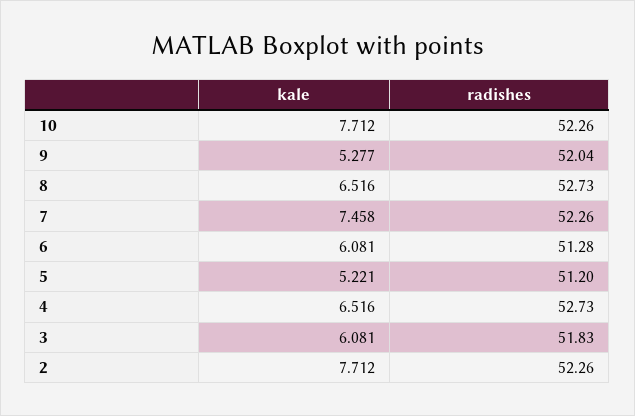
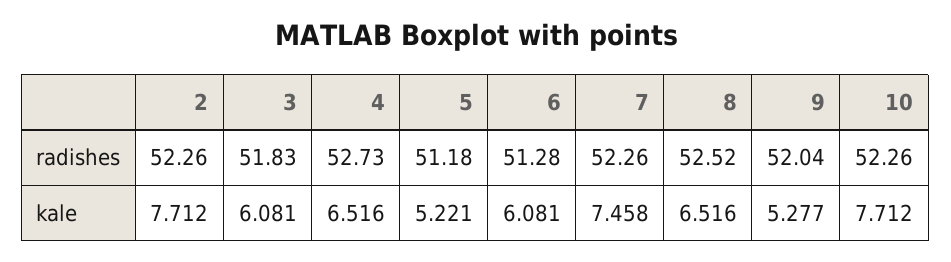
radishes, 8: 52.73 -> 52.52
radishes, 5: 51.2 -> 51.18

